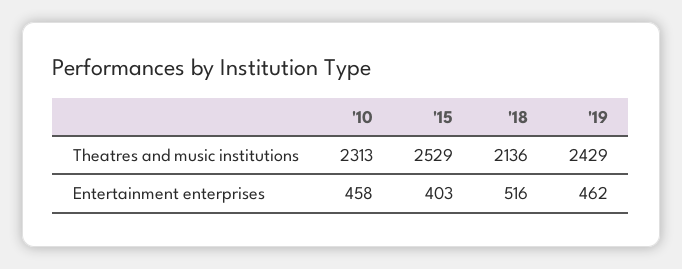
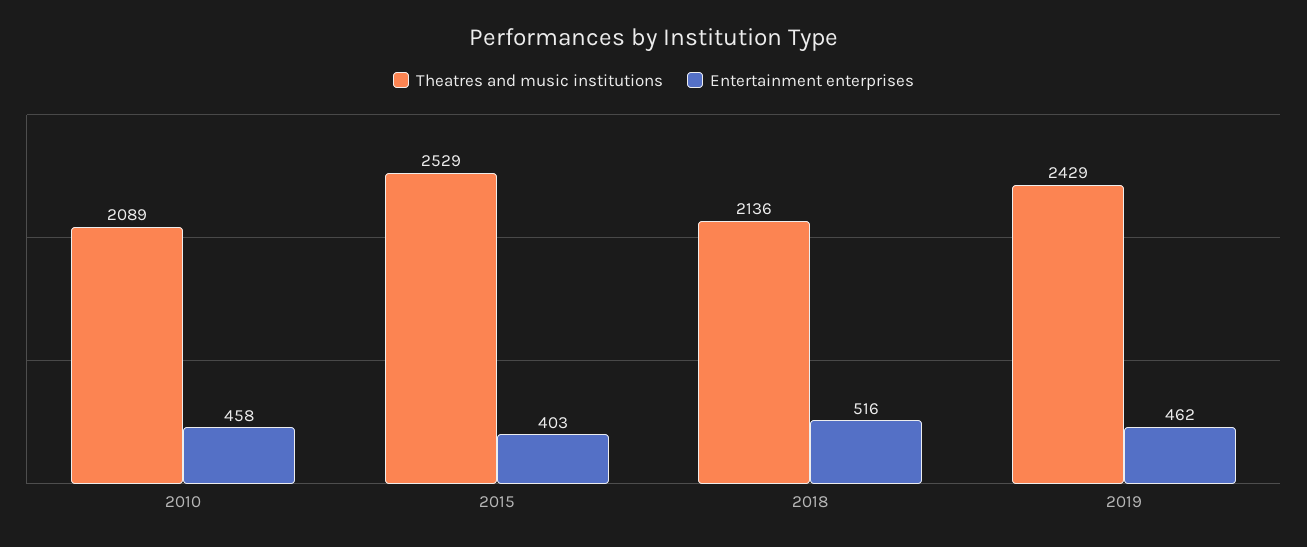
Theatres and music institutions, '10: 2313 -> 2089

